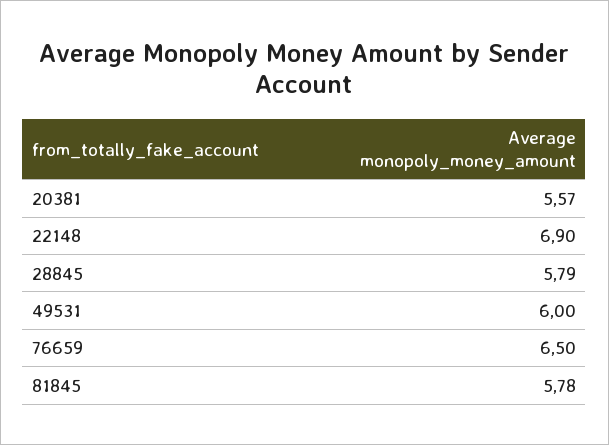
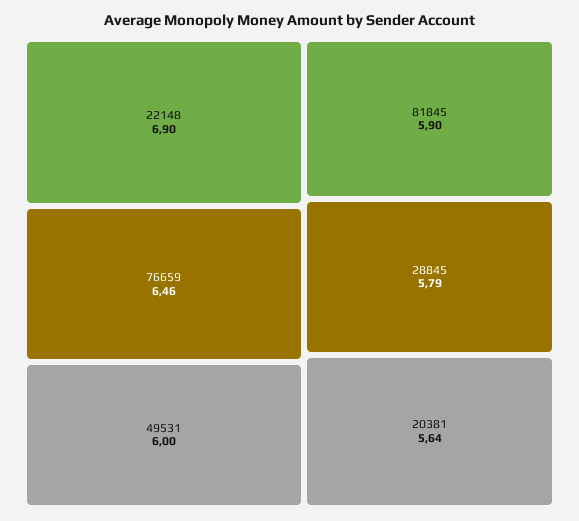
20381: 5.57 -> 5.64
76659: 6.5 -> 6.46
81845: 5.78 -> 5.9

